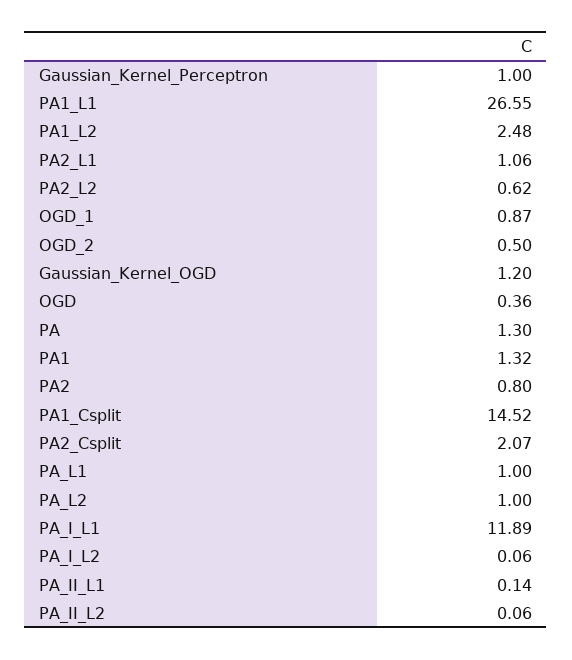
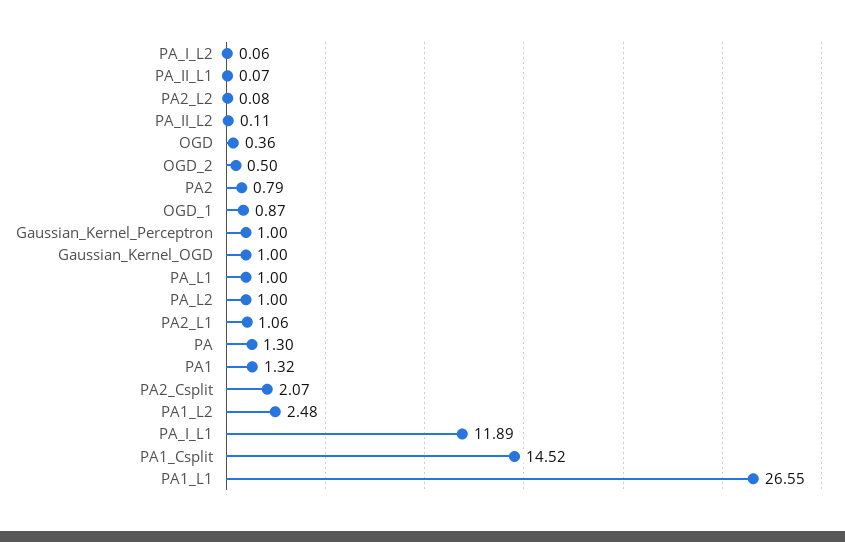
PA2_L2: 0.62 -> 0.08
Gaussian_Kernel_OGD: 1.2 -> 1
PA2: 0.8 -> 0.79
PA_II_L1: 0.14 -> 0.07
PA_II_L2: 0.06 -> 0.11

